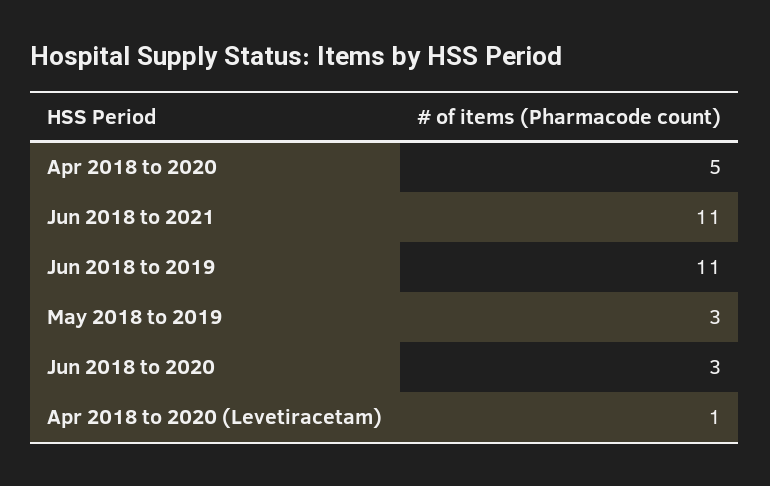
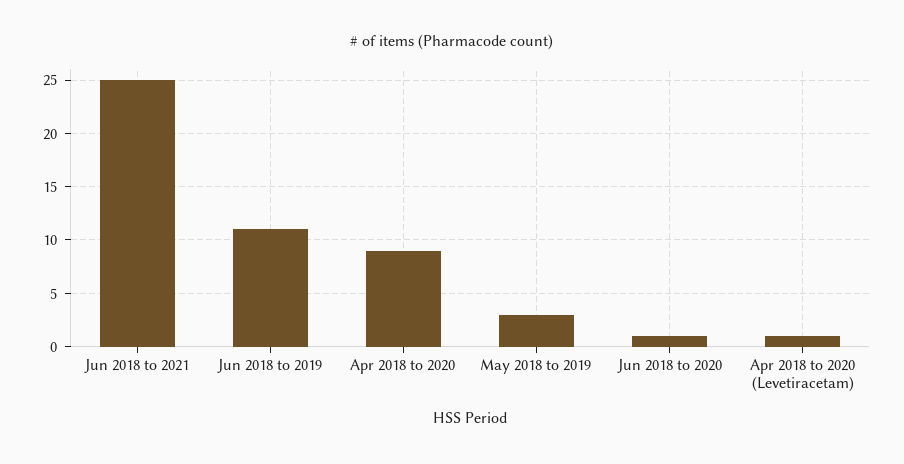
Apr 2018 to 2020: 5 -> 9
Jun 2018 to 2021: 11 -> 25
Jun 2018 to 2020: 3 -> 1

